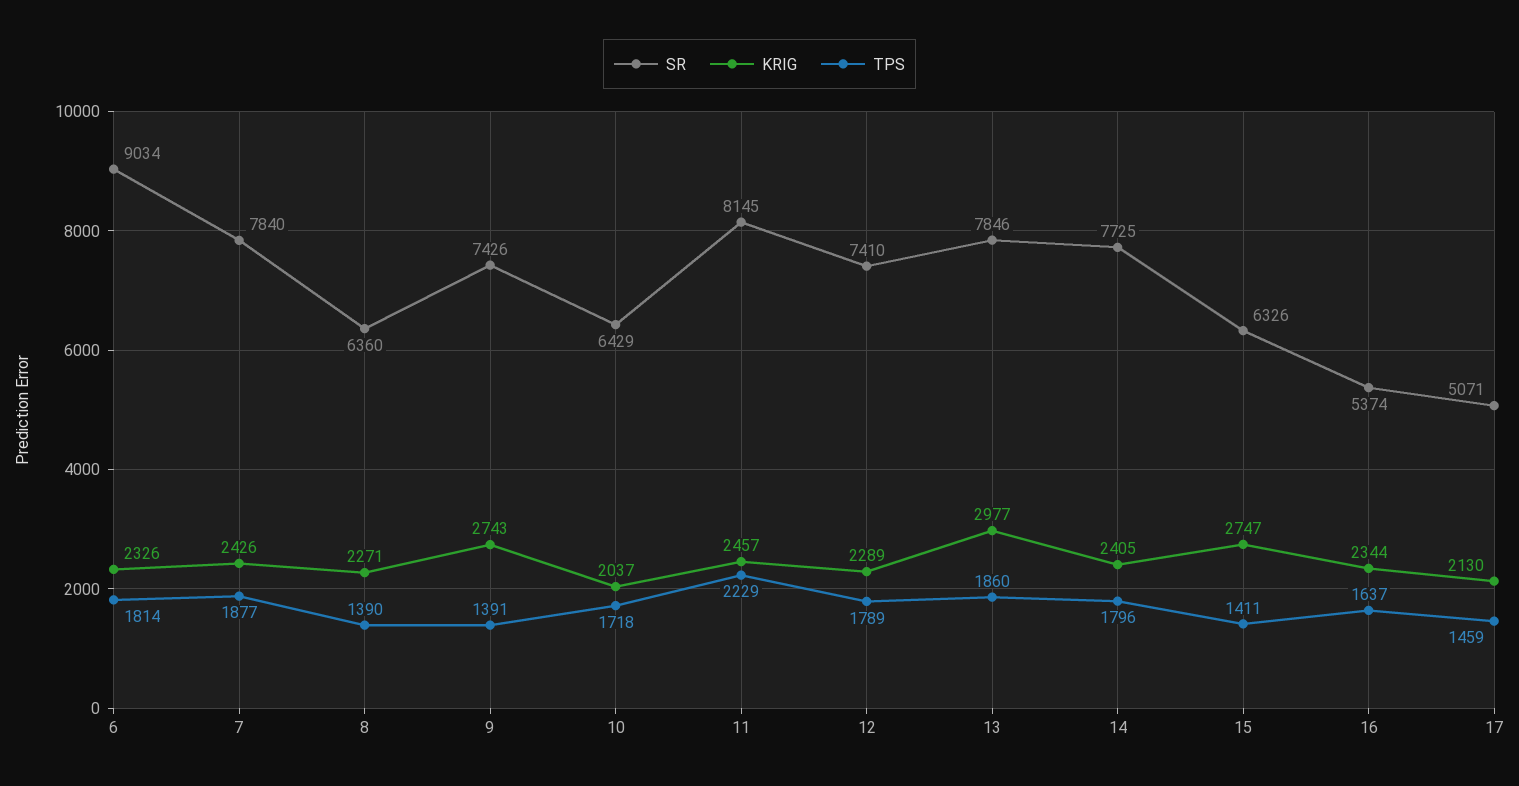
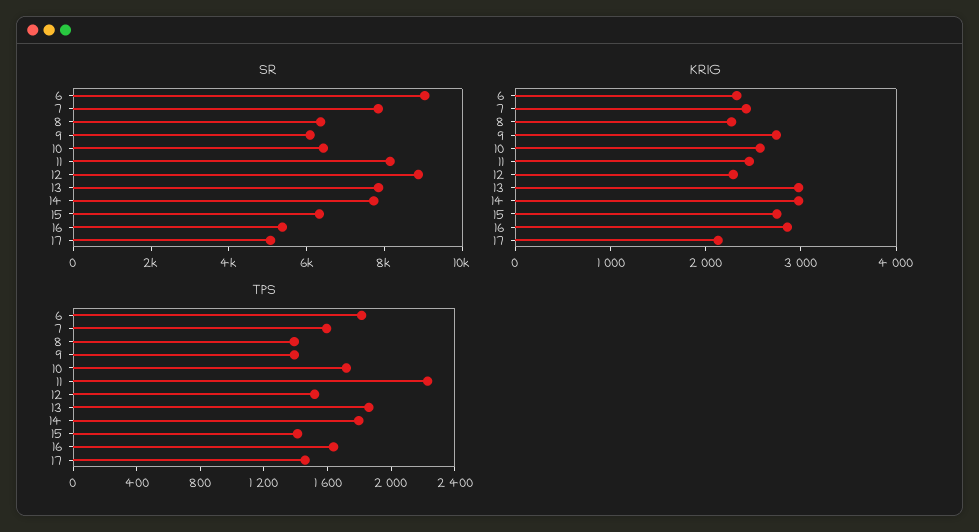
TPS, 7: 1877 -> 1600
SR, 9: 7426 -> 6000
KRIG, 10: 2037 -> 2600
SR, 12: 7410 -> 9000
TPS, 12: 1789 -> 1500
KRIG, 14: 2405 -> 3000
KRIG, 16: 2344 -> 2800

